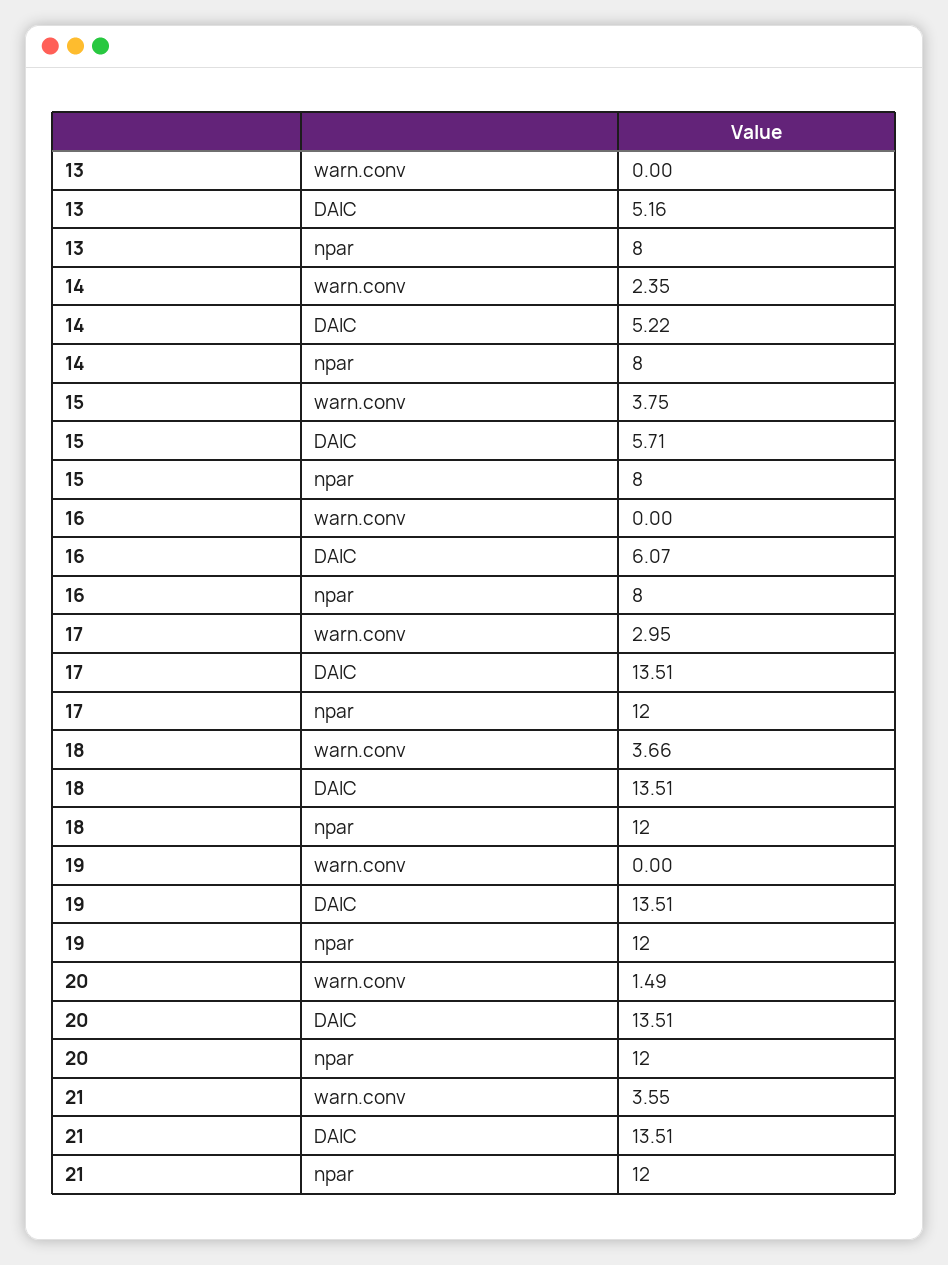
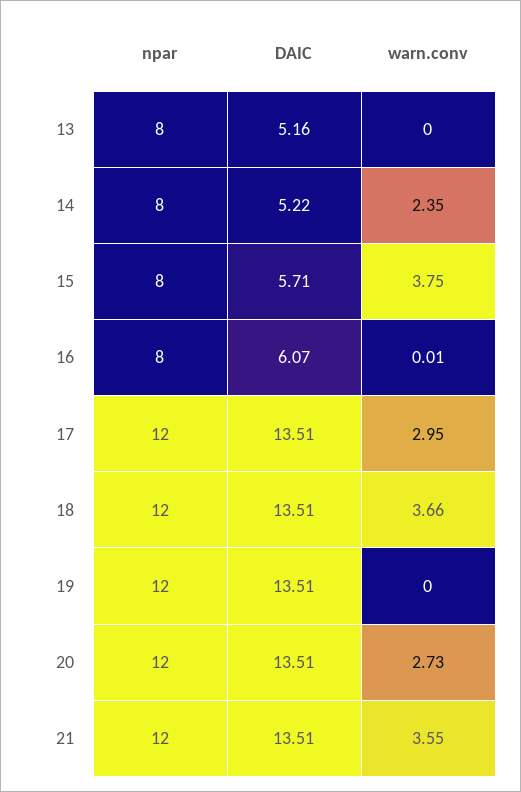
16, warn.conv: 0 -> 0.01
20, warn.conv: 1.49 -> 2.73

